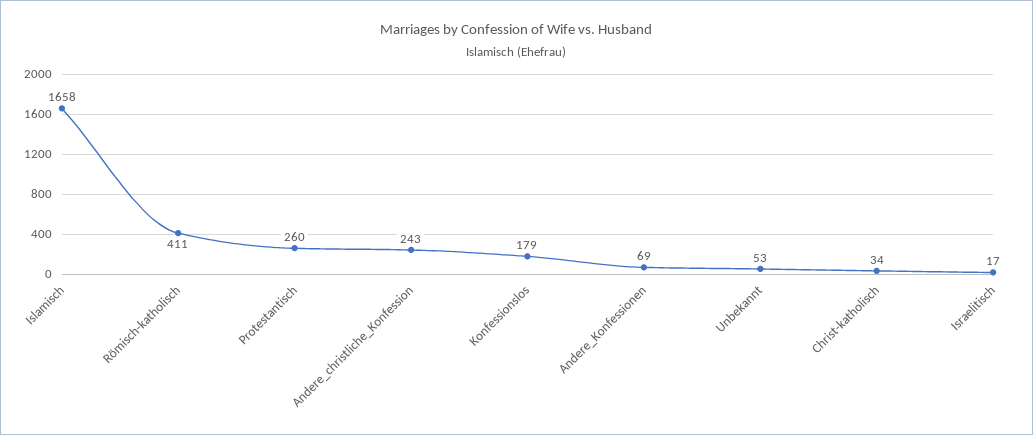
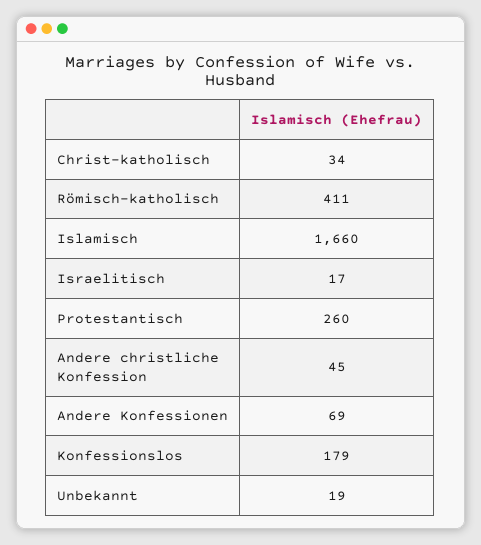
Islamisch: 1658 -> 1660
Andere_christliche_Konfession: 243 -> 45
Unbekannt: 53 -> 19

